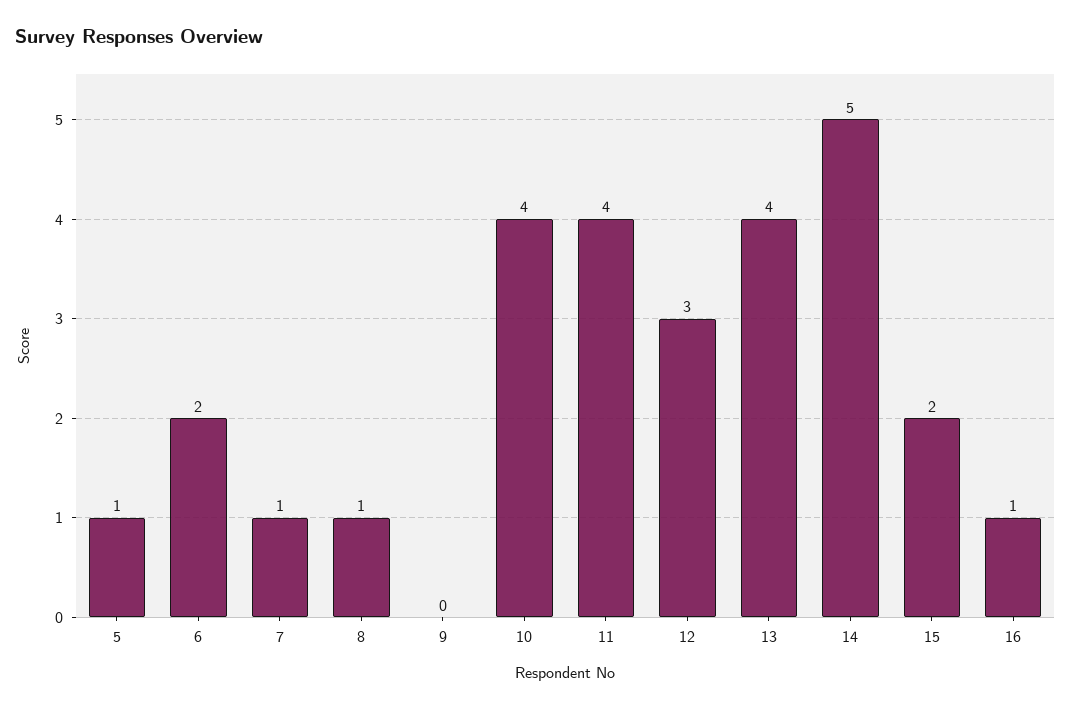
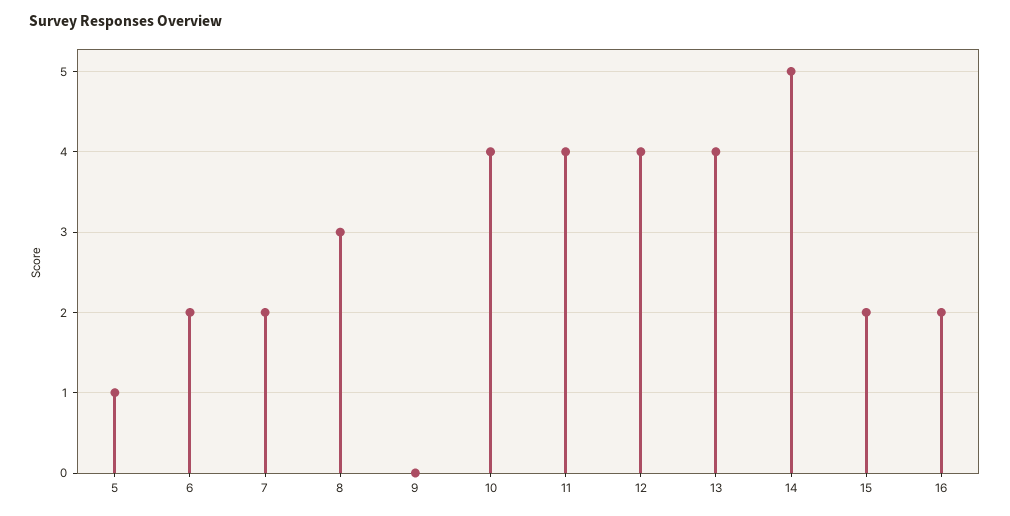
7: 1 -> 2
8: 1 -> 3
12: 3 -> 4
16: 1 -> 2

